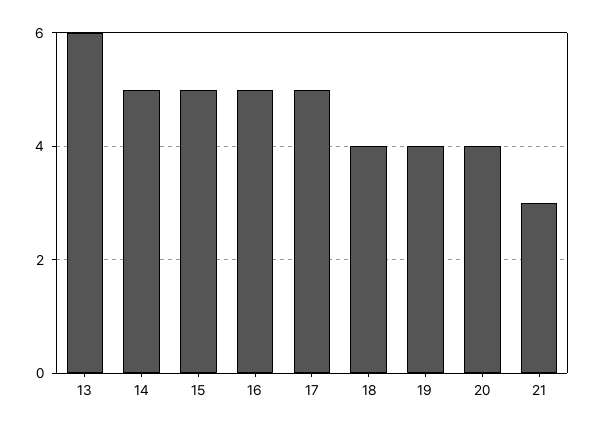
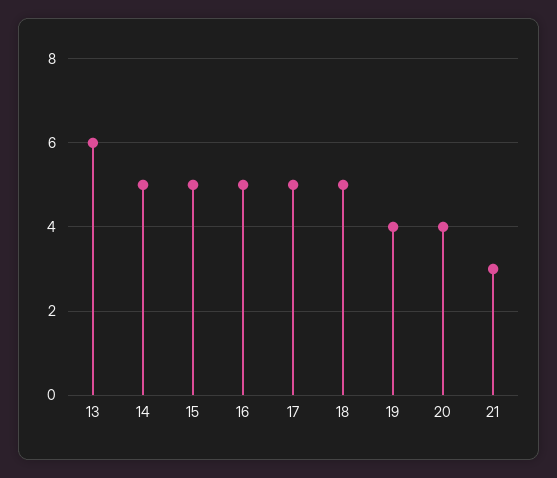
18: 4 -> 5

